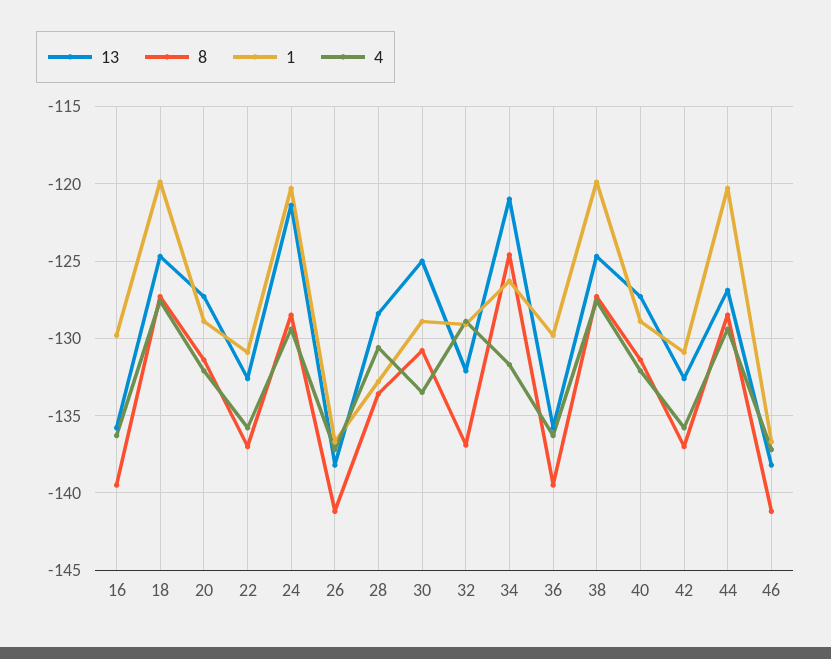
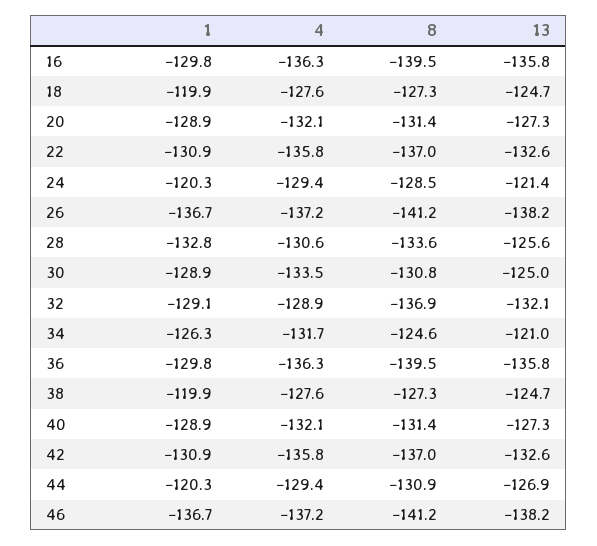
13, 28: -128.5 -> -125.6
8, 44: -128.5 -> -130.9

